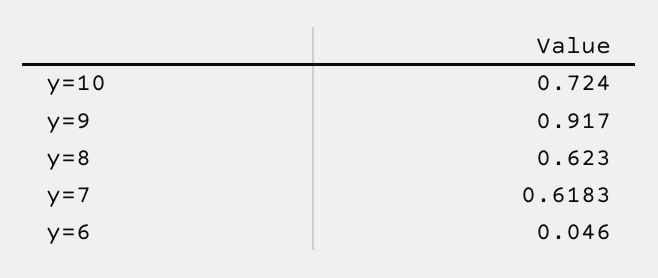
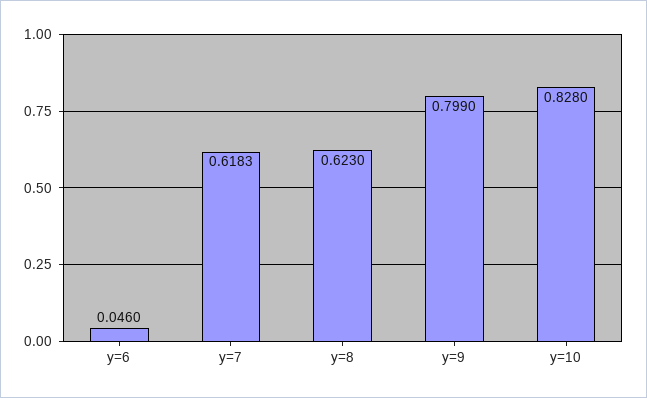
y=10: 0.724 -> 0.828
y=9: 0.917 -> 0.799

